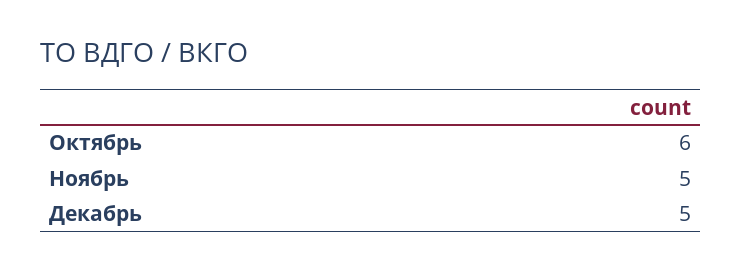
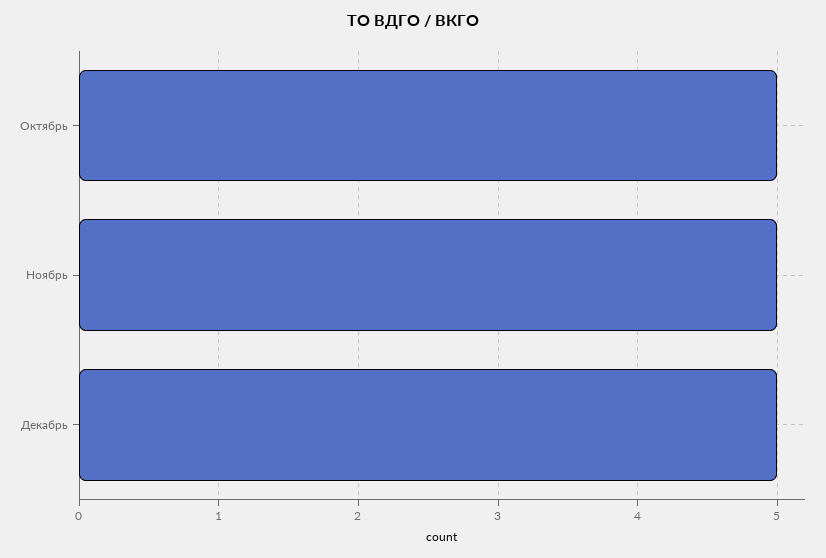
Октябрь: 6 -> 5

